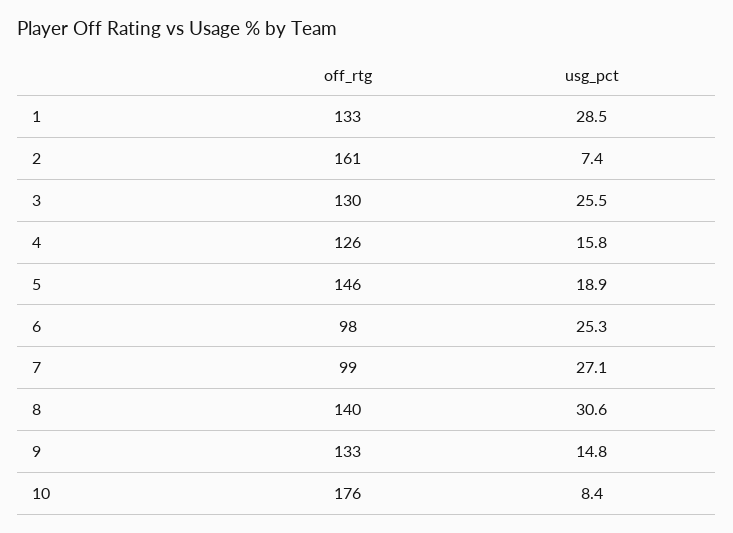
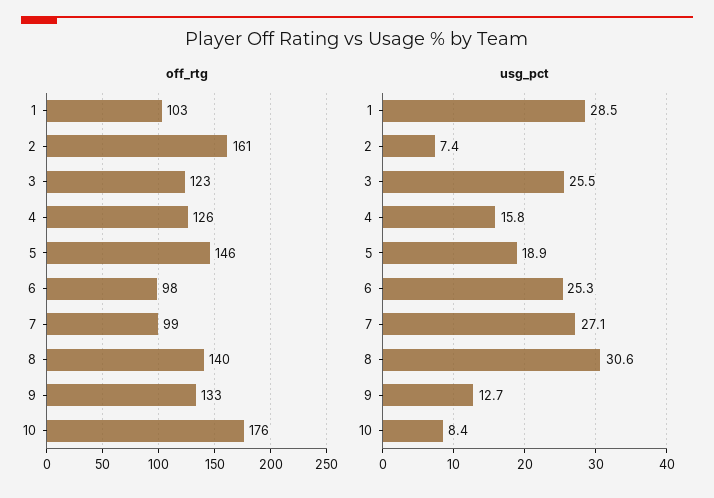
off_rtg, 1: 133 -> 103
off_rtg, 3: 130 -> 123
usg_pct, 9: 14.8 -> 12.7

